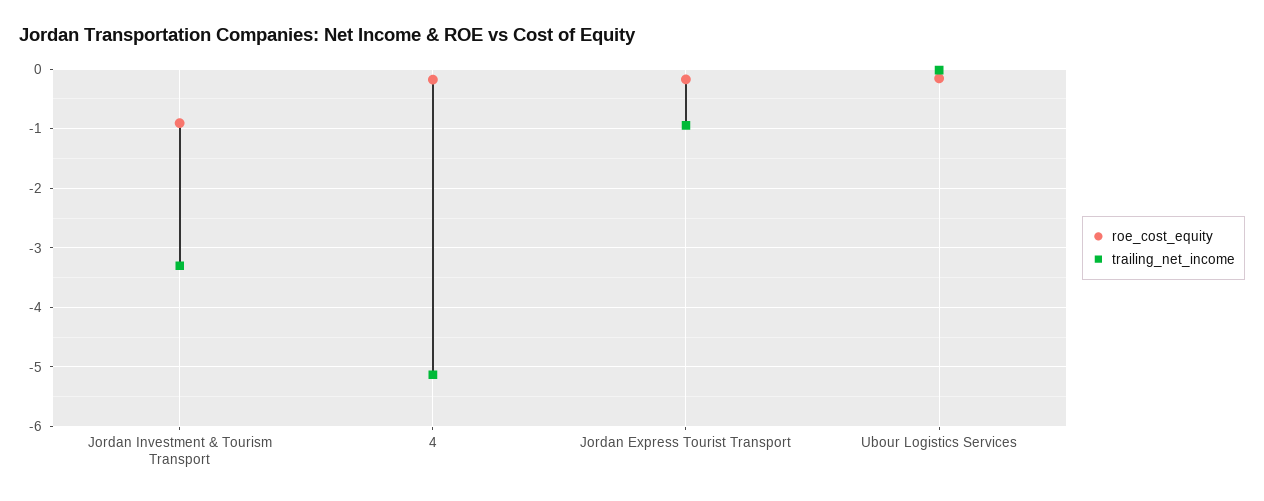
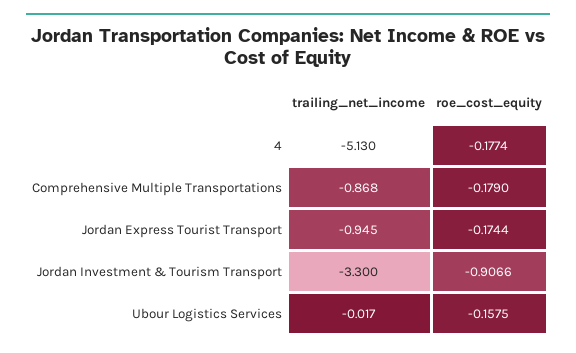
trailing_net_income, Comprehensive Multiple Transportations: none -> -0.868
roe_cost_equity, Comprehensive Multiple Transportations: none -> -0.179

